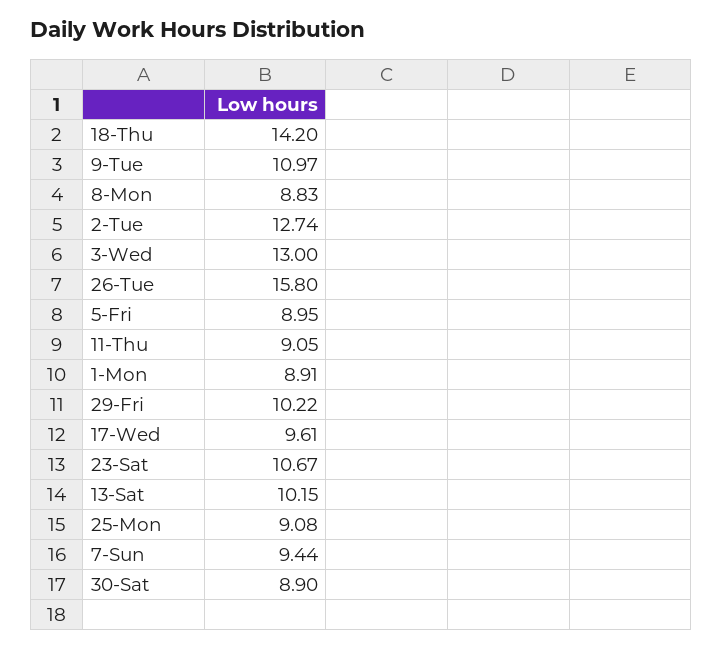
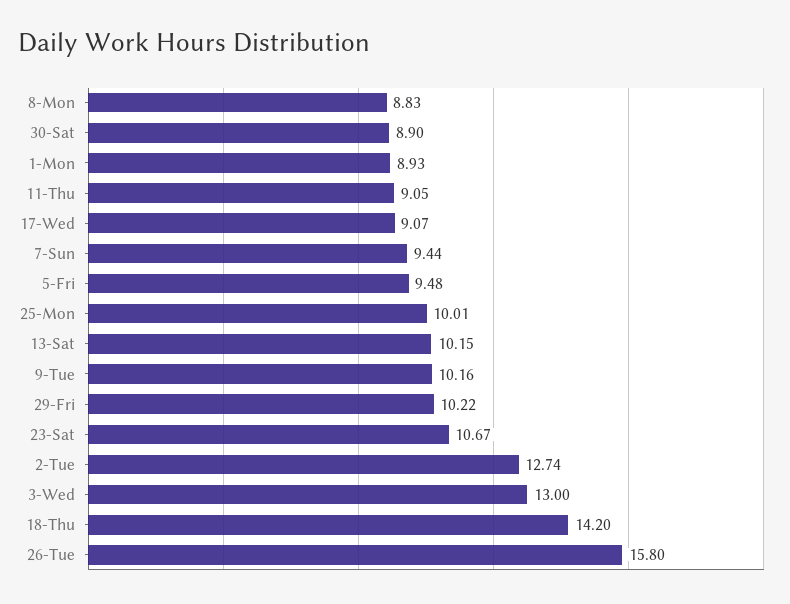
9-Tue: 10.97 -> 10.16
5-Fri: 8.95 -> 9.48
1-Mon: 8.91 -> 8.93
17-Wed: 9.61 -> 9.07
25-Mon: 9.08 -> 10.01

